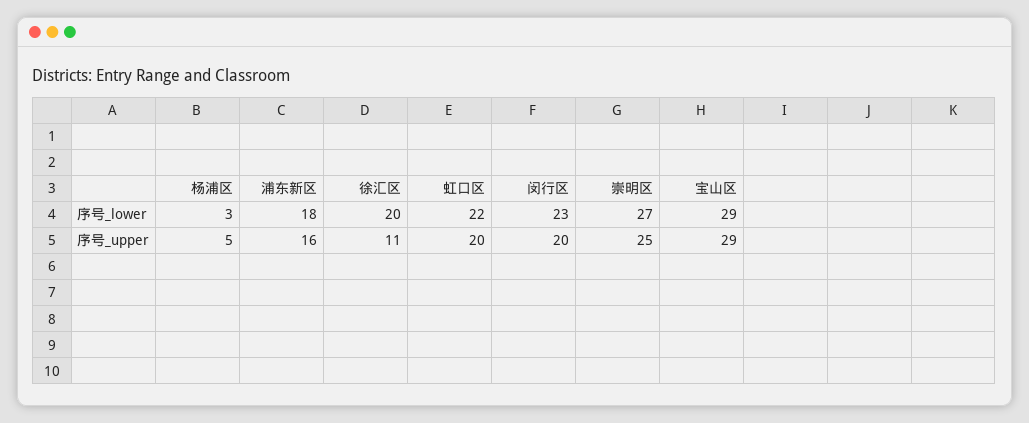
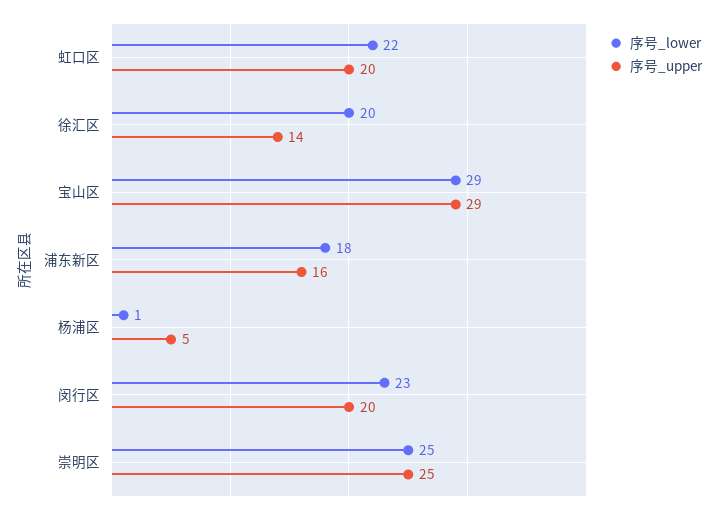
序号_lower, 杨浦区: 3 -> 1
序号_lower, 崇明区: 27 -> 25
序号_upper, 徐汇区: 11 -> 14

